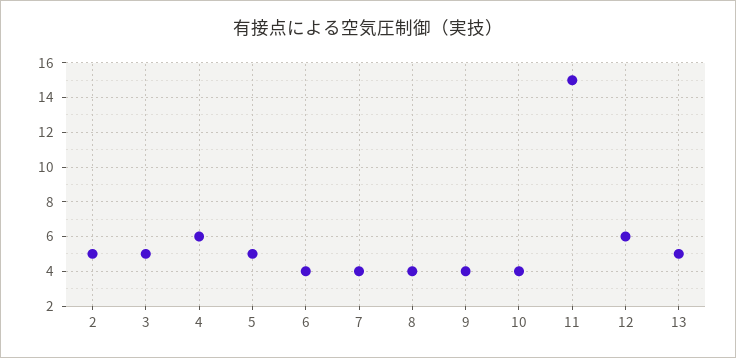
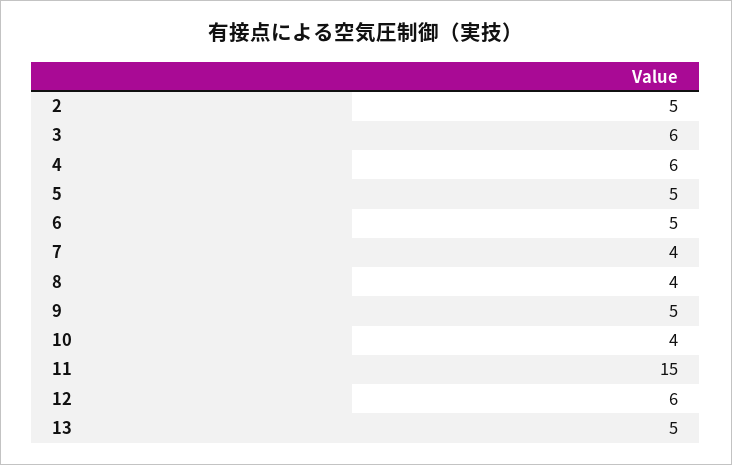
3: 5 -> 6
6: 4 -> 5
9: 4 -> 5

